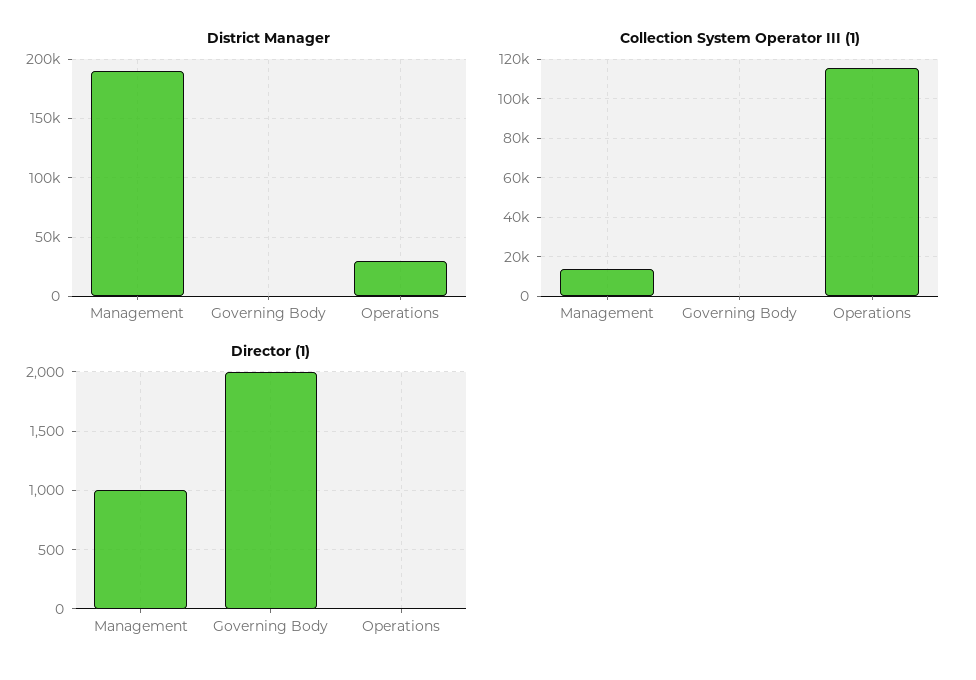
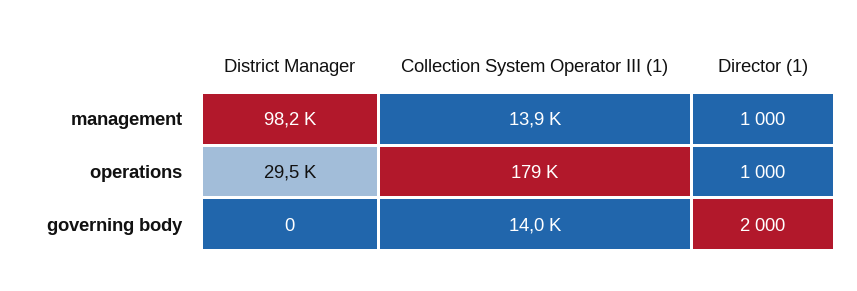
District Manager, Management: 190000 -> 98200
Collection System Operator III (1), Governing Body: 0 -> 14000
Collection System Operator III (1), Operations: 115000 -> 179000
Director (1), Operations: 0 -> 1000

